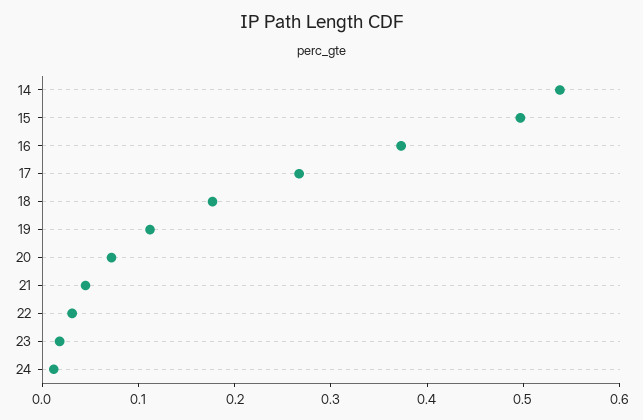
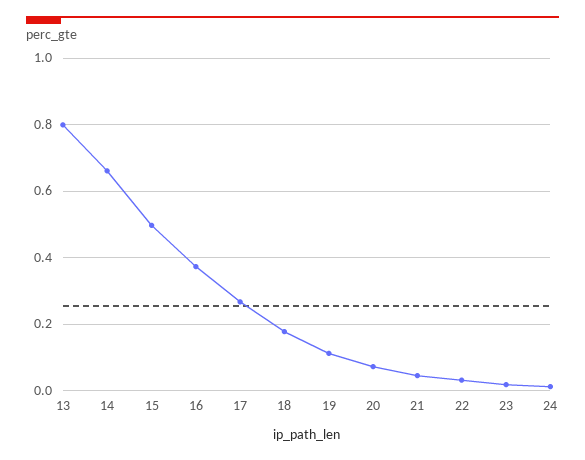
14: 0.54 -> 0.66
13: none -> 0.8

